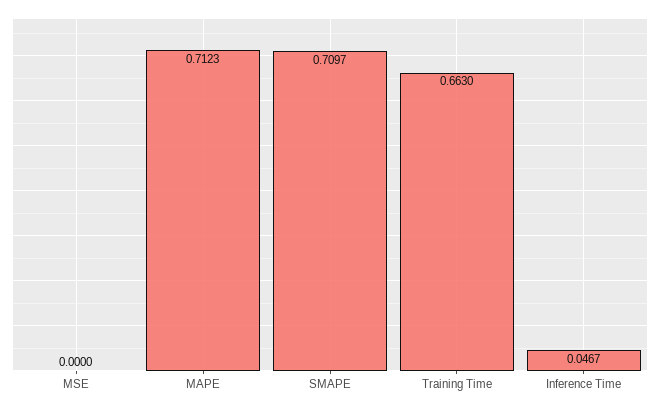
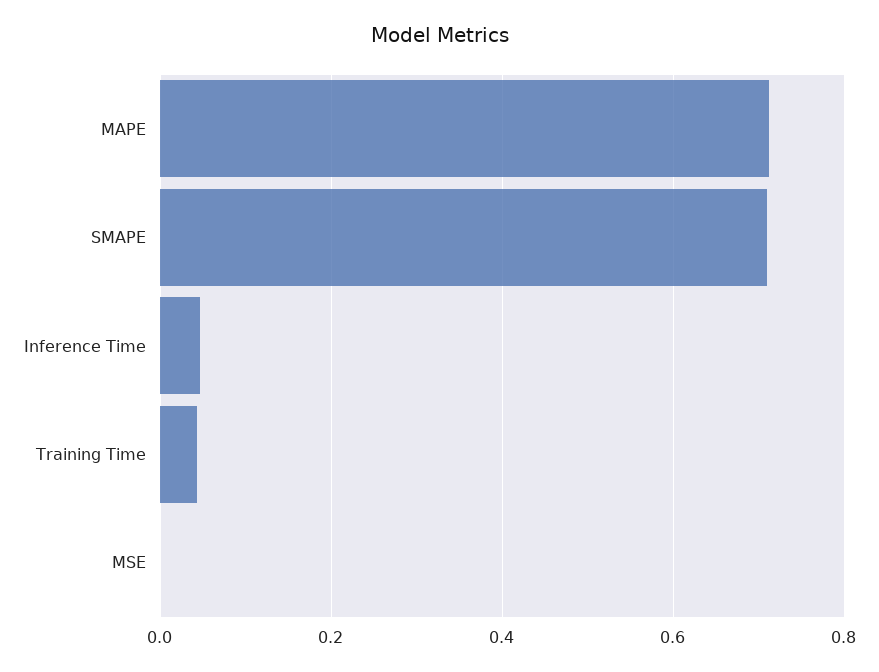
Training Time: 0.663 -> 0.04

